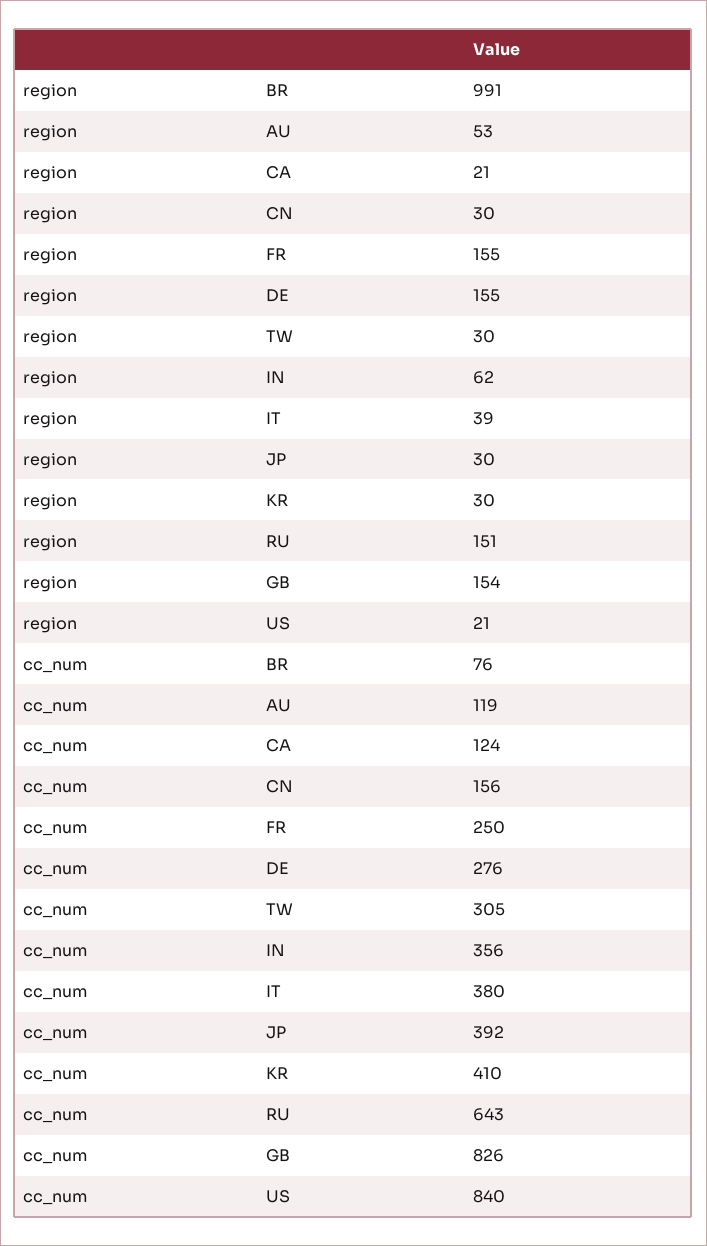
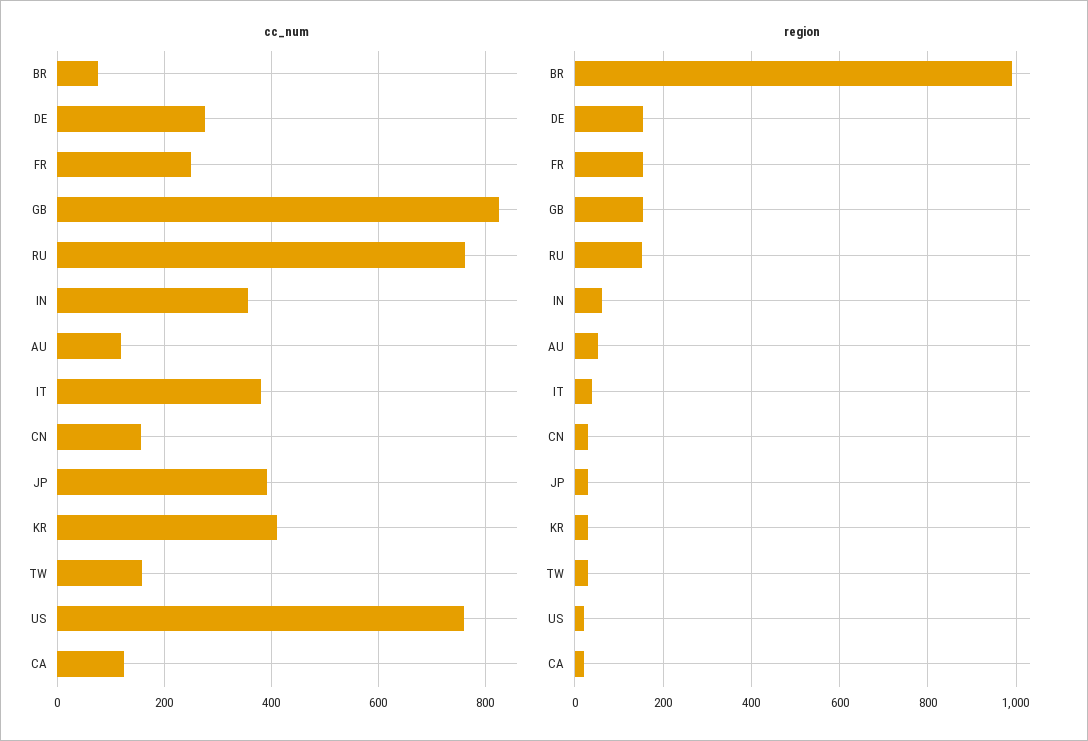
cc_num, TW: 305 -> 160
cc_num, RU: 643 -> 760
cc_num, US: 840 -> 760

